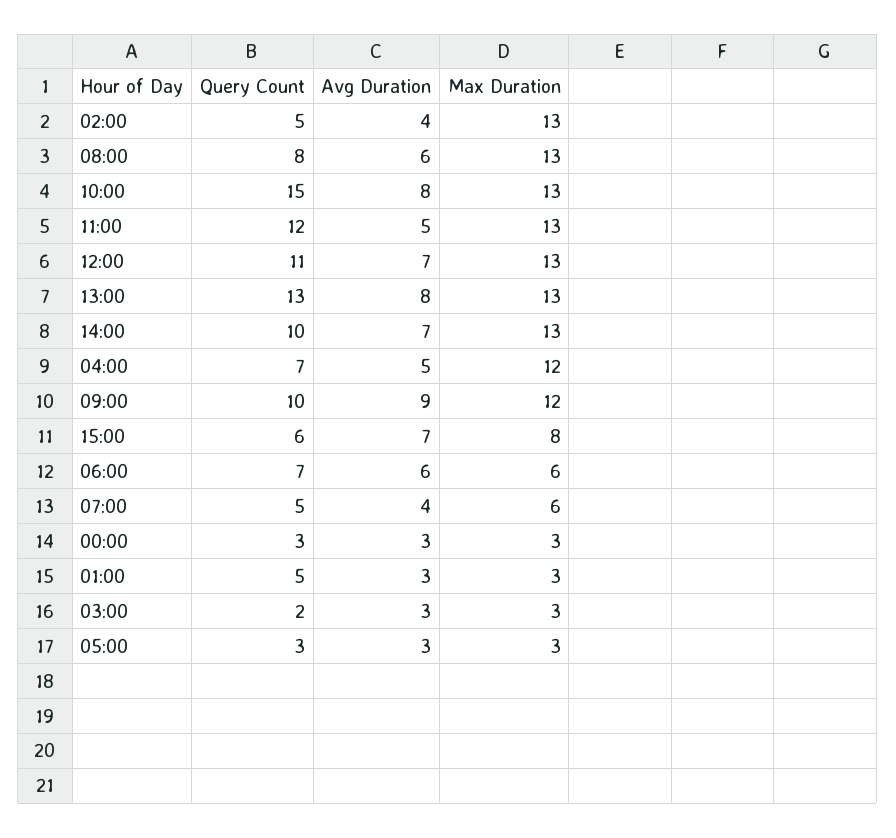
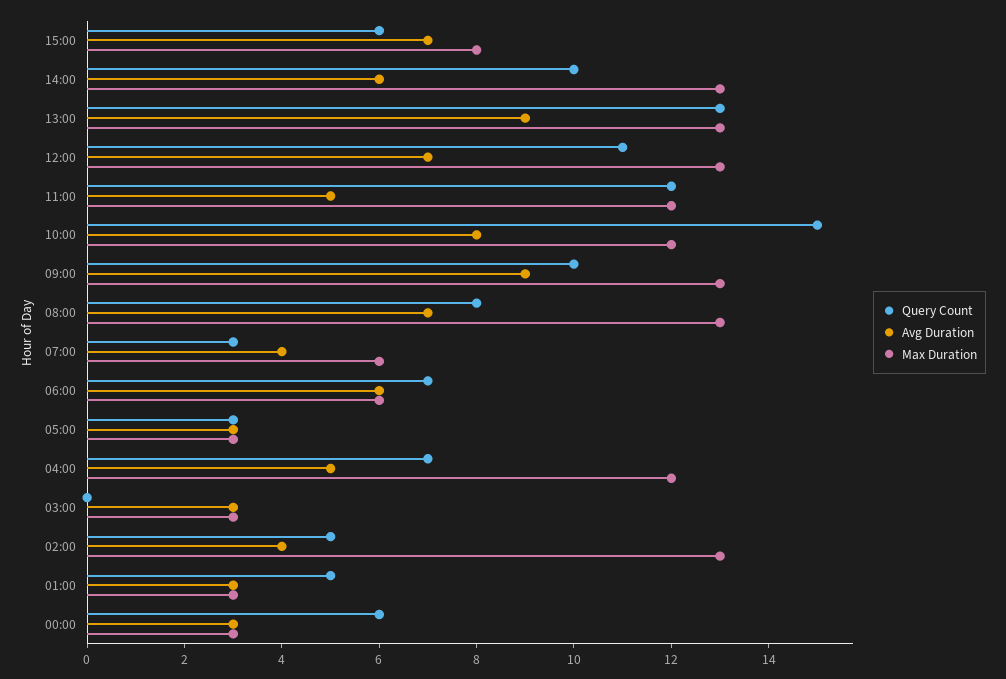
Avg Duration, 08:00: 6 -> 7
Max Duration, 10:00: 13 -> 12
Max Duration, 11:00: 13 -> 12
Avg Duration, 13:00: 8 -> 9
Avg Duration, 14:00: 7 -> 6
Max Duration, 09:00: 12 -> 13
Query Count, 07:00: 5 -> 3
Query Count, 00:00: 3 -> 6
Query Count, 03:00: 2 -> 0

